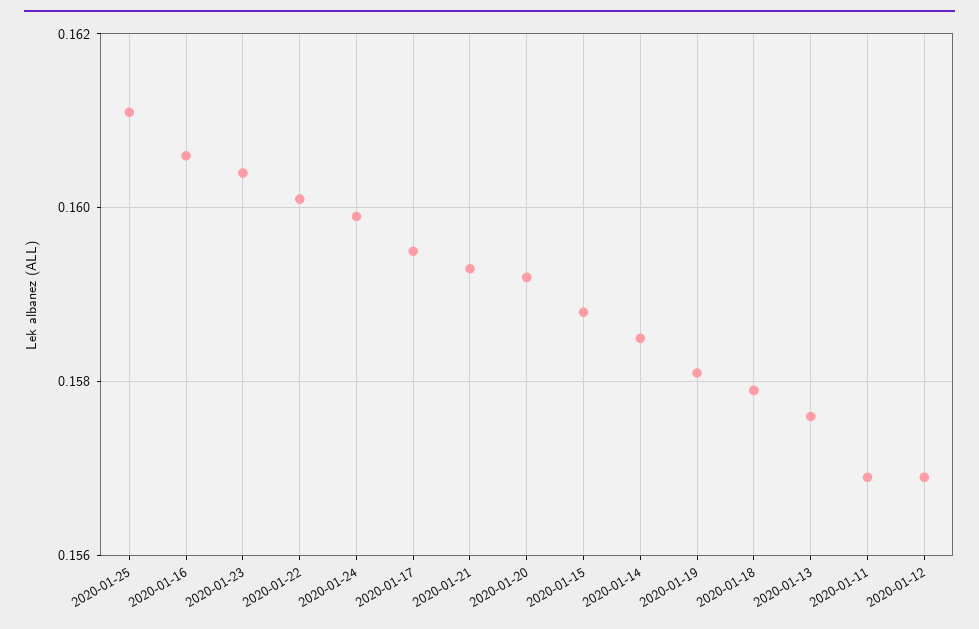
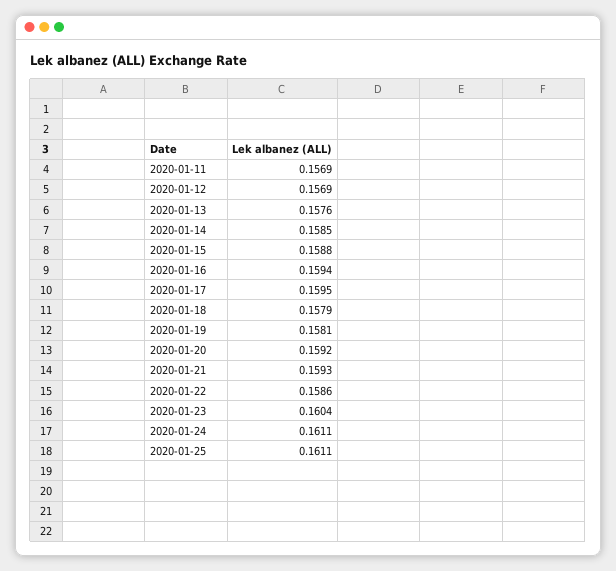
2020-01-16: 0.1605 -> 0.1594
2020-01-22: 0.16 -> 0.1586
2020-01-24: 0.16 -> 0.1611

